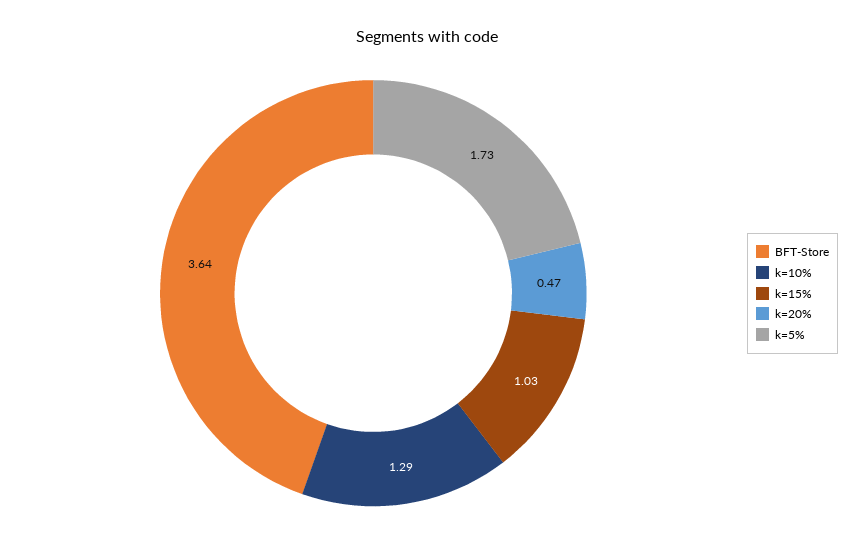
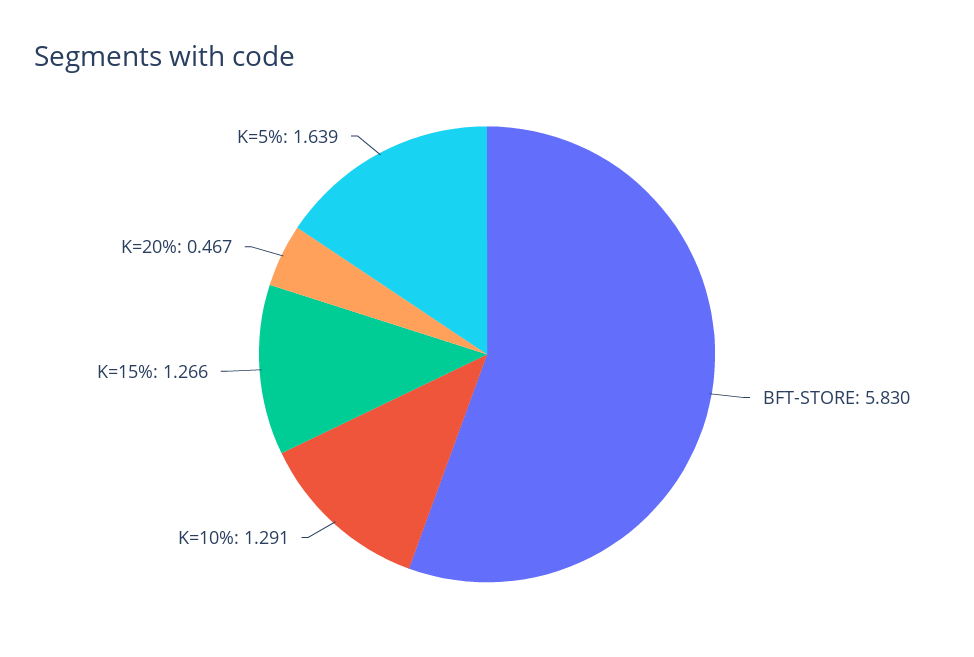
BFT-Store: 3.64 -> 5.83
k=15%: 1.03 -> 1.266
k=5%: 1.73 -> 1.639

